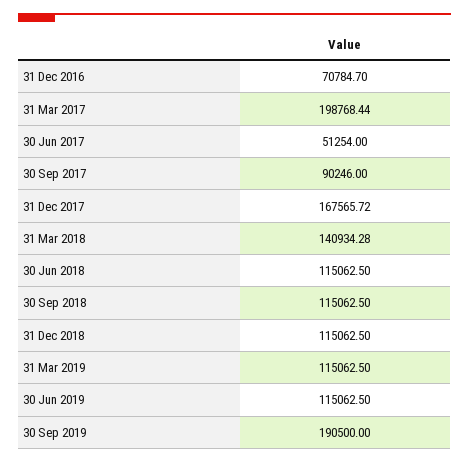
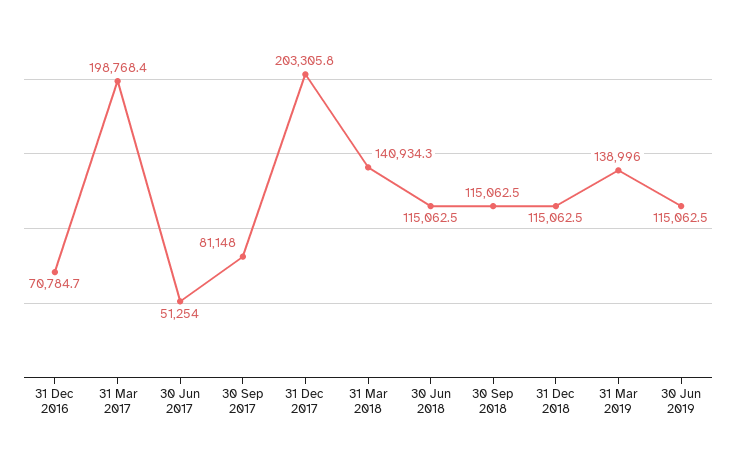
30 Sep 2017: 90246 -> 81148
31 Dec 2017: 167565.72 -> 203305.8
31 Mar 2019: 115062.5 -> 138996
30 Sep 2019: 190500 -> none

